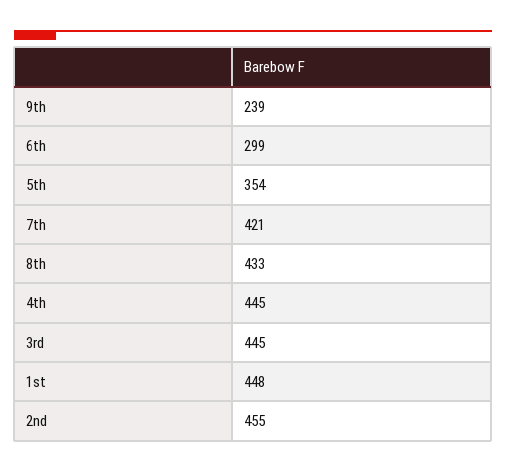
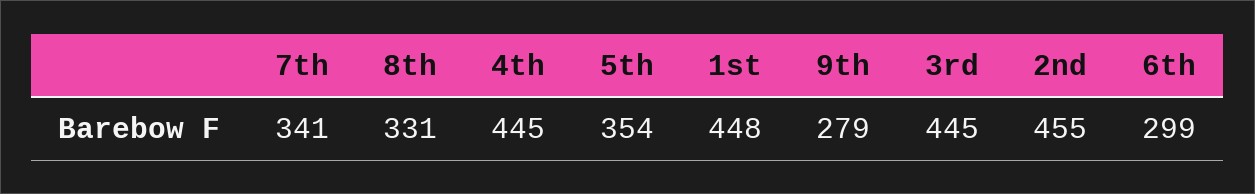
9th: 239 -> 279
7th: 421 -> 341
8th: 433 -> 331

